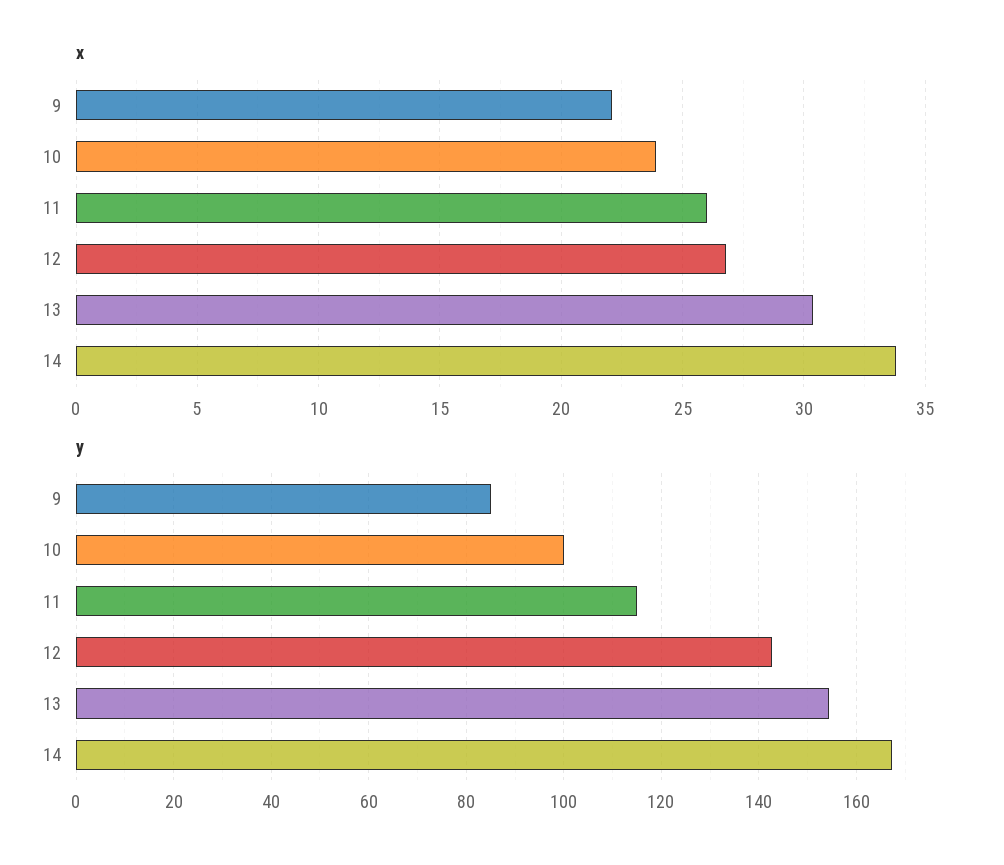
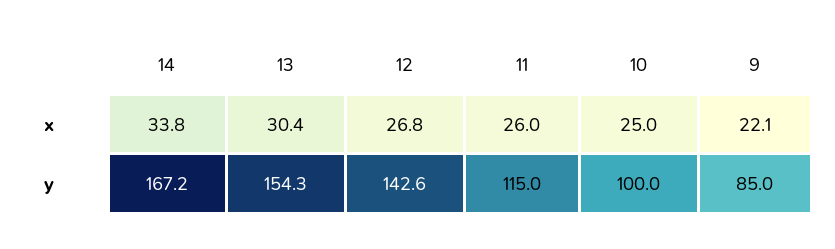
x, 10: 24 -> 25

